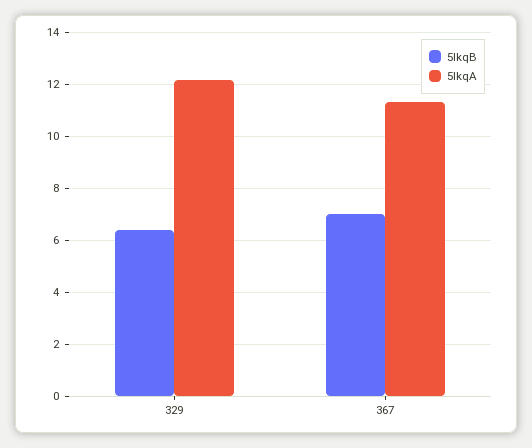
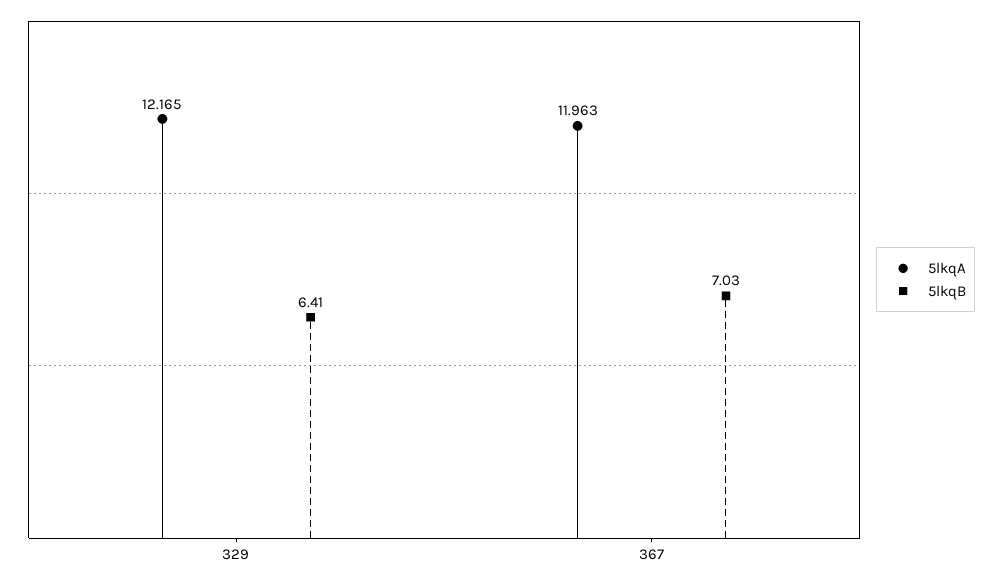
5lkqA, 367: 11.25 -> 11.963

